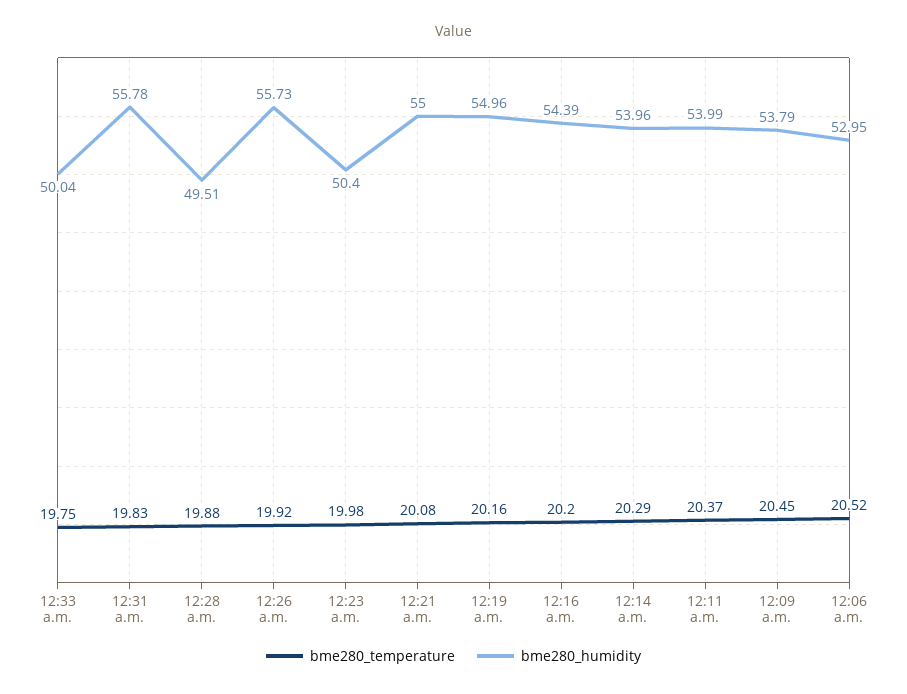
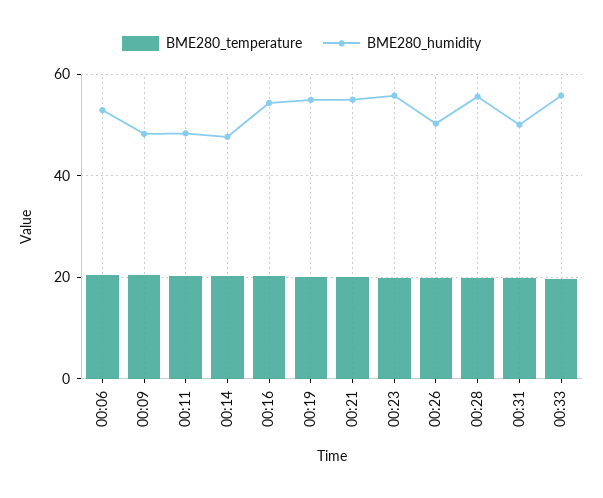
bme280_humidity, 12:33 a.m.: 50.04 -> 56
bme280_humidity, 12:31 a.m.: 55.78 -> 50
bme280_humidity, 12:28 a.m.: 49.51 -> 56
bme280_humidity, 12:26 a.m.: 55.73 -> 50
bme280_humidity, 12:23 a.m.: 50.4 -> 56
bme280_humidity, 12:14 a.m.: 53.96 -> 48
bme280_humidity, 12:11 a.m.: 53.99 -> 48
bme280_humidity, 12:09 a.m.: 53.79 -> 48

